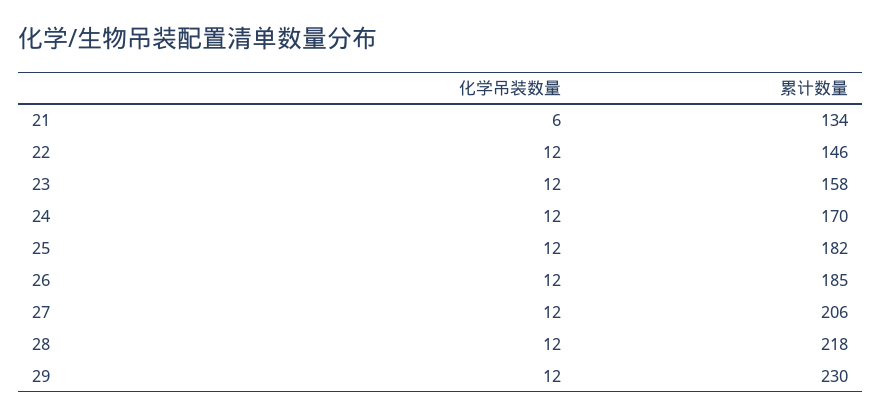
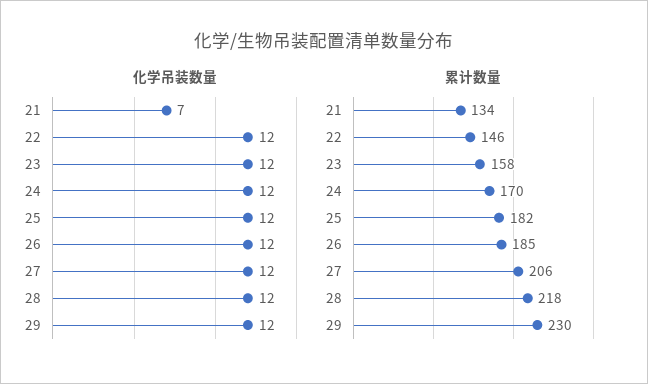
化学吊装数量, 21: 6 -> 7

